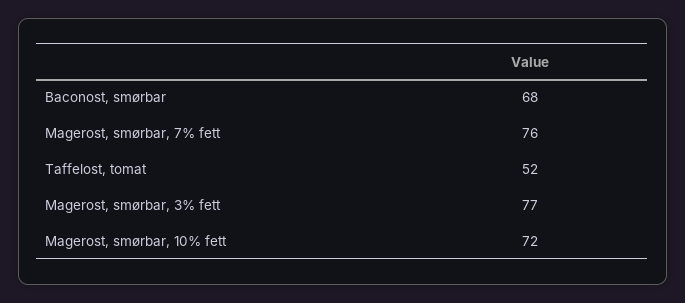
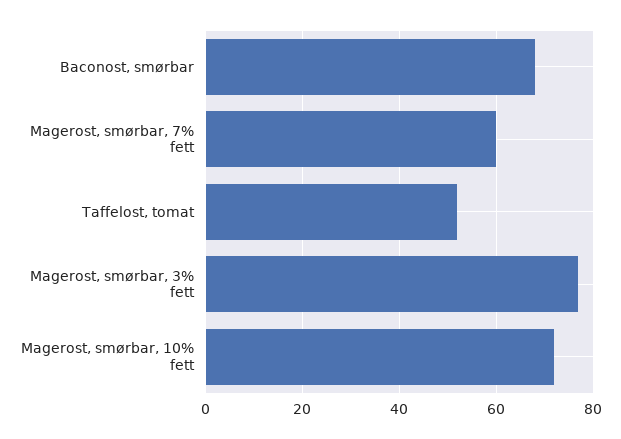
Magerost, smørbar, 7% fett: 76 -> 60

